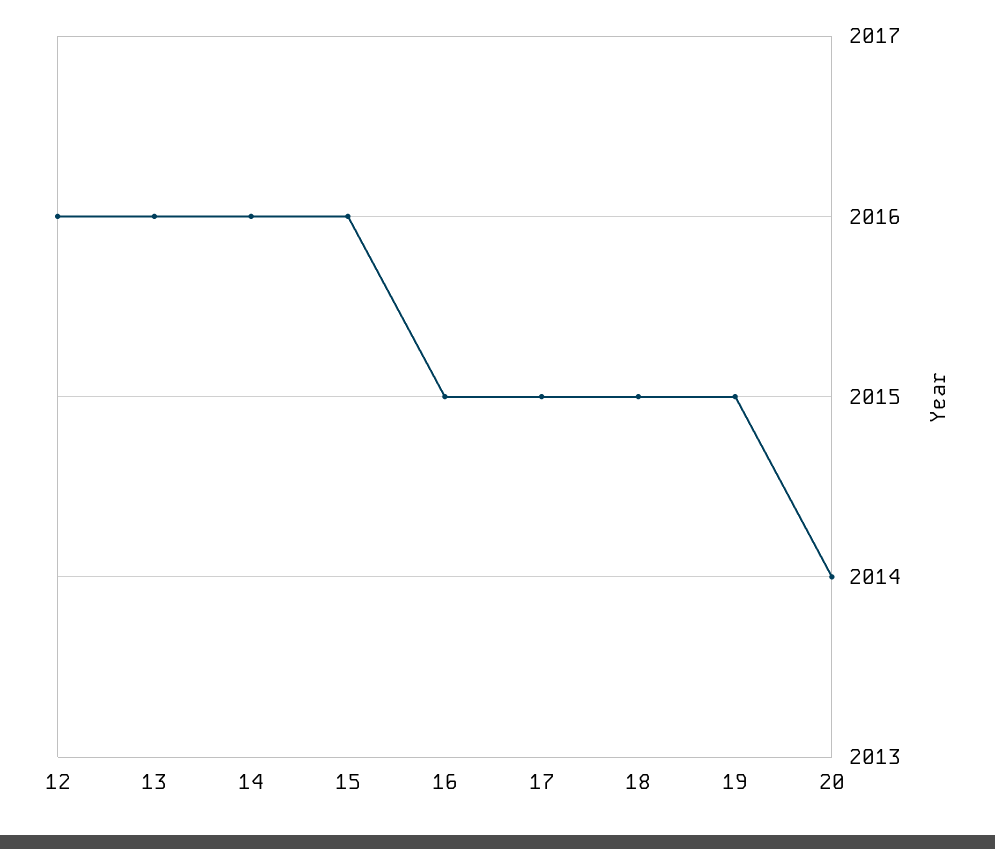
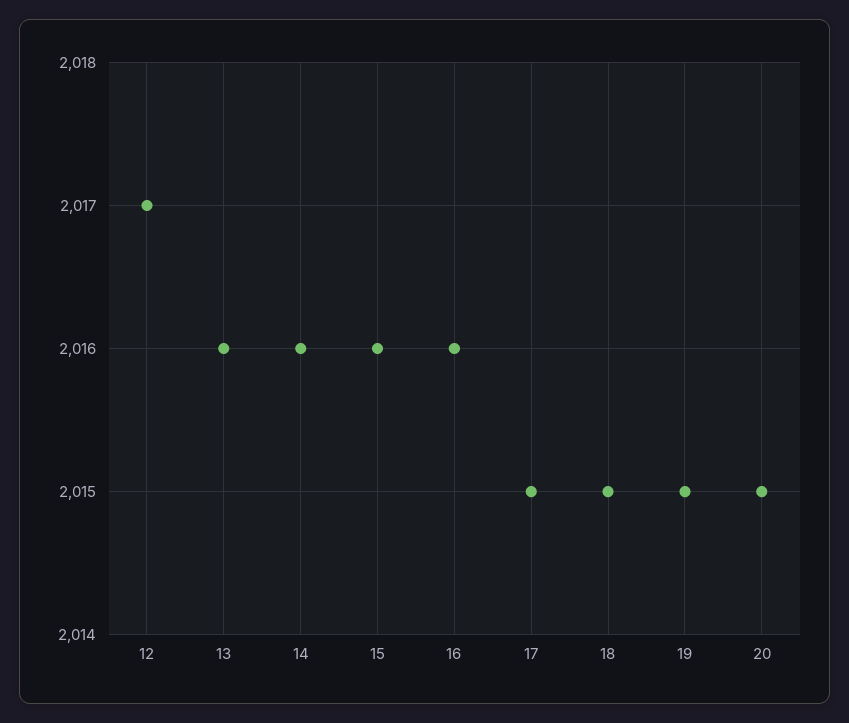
12: 2016 -> 2017
16: 2015 -> 2016
20: 2014 -> 2015

